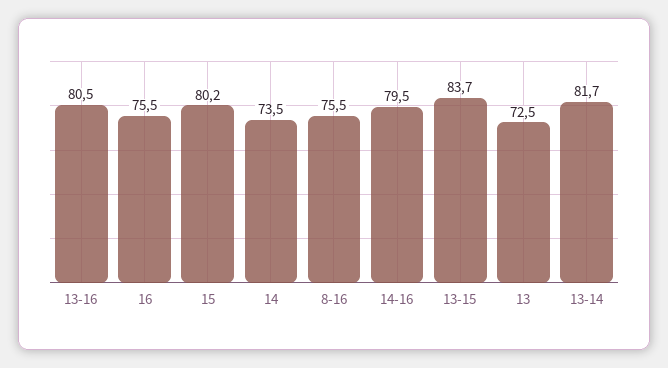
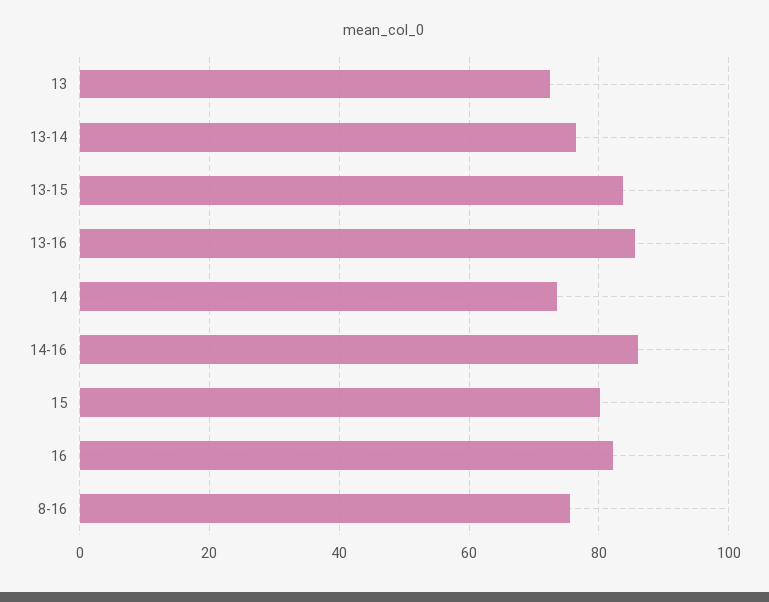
13-16: 80.5 -> 86
16: 75.5 -> 82
14-16: 79.5 -> 86
13-14: 81.7 -> 76

